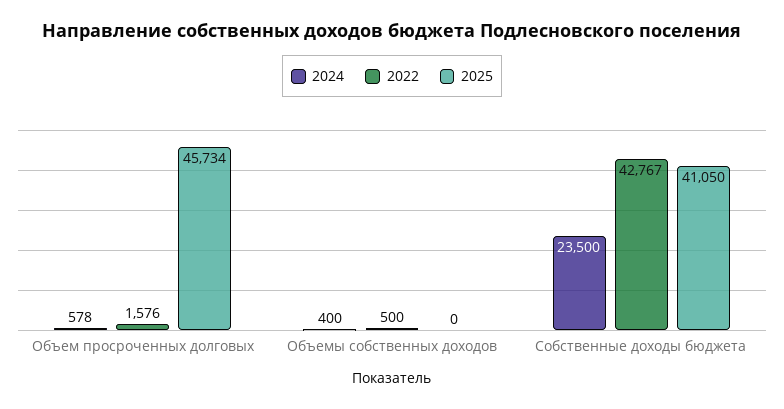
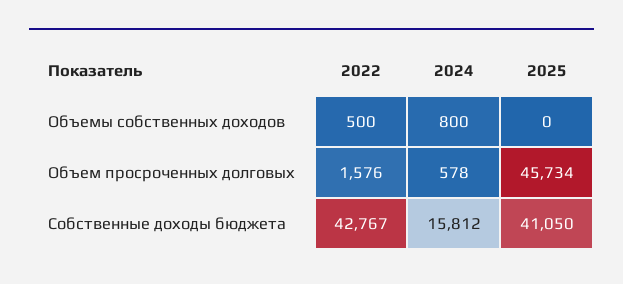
2024, Объемы собственных доходов: 400 -> 800
2024, Собственные доходы бюджета: 23500 -> 15812

